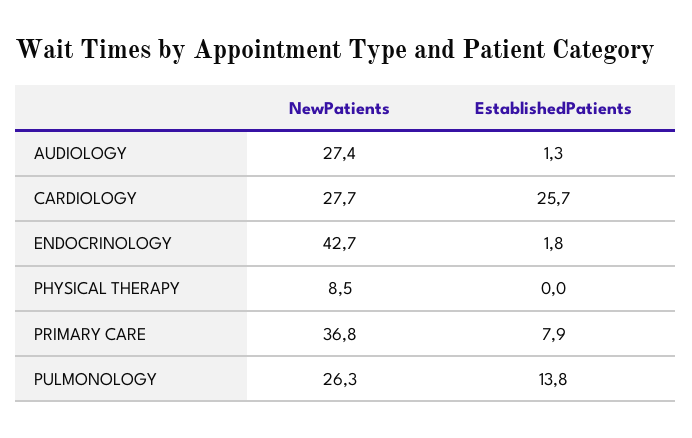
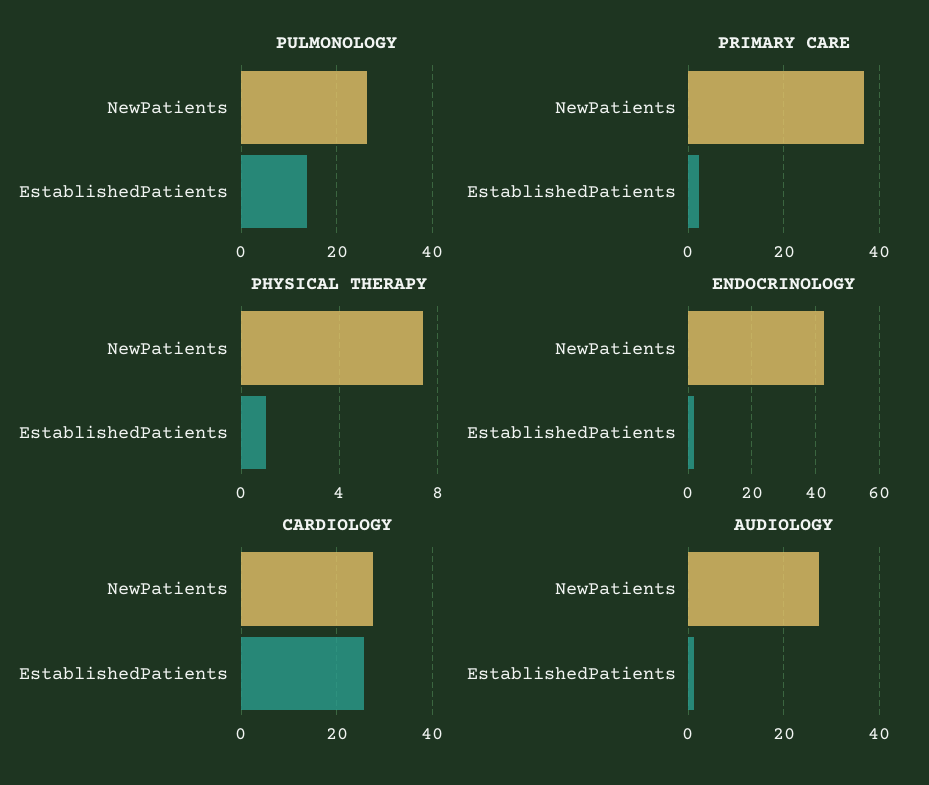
PHYSICAL THERAPY, NewPatients: 8.5 -> 7.5
PHYSICAL THERAPY, EstablishedPatients: 0 -> 1
PRIMARY CARE, EstablishedPatients: 7.9 -> 2

